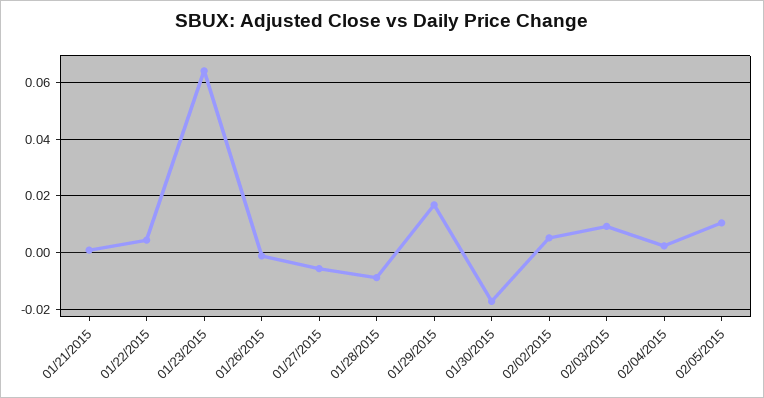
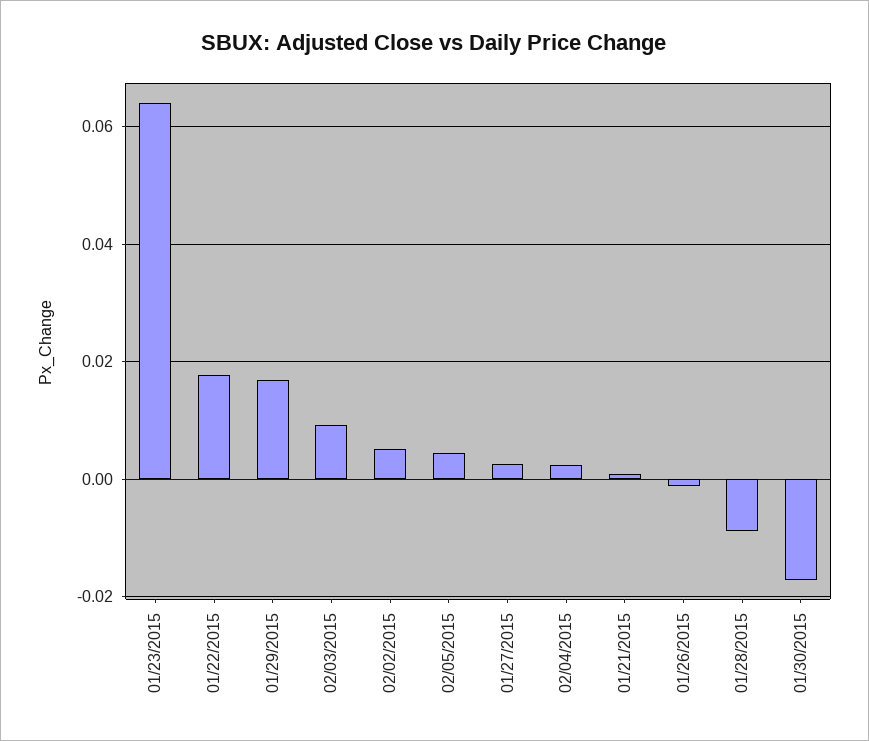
01/22/2015: 0.005 -> 0.018
01/27/2015: -0.005 -> 0.002
02/05/2015: 0.01 -> 0.004

